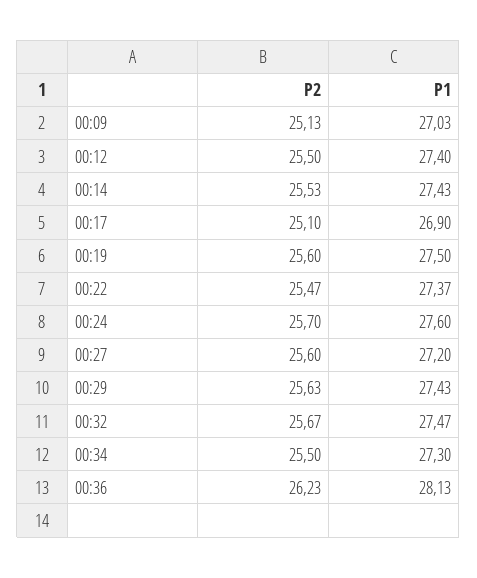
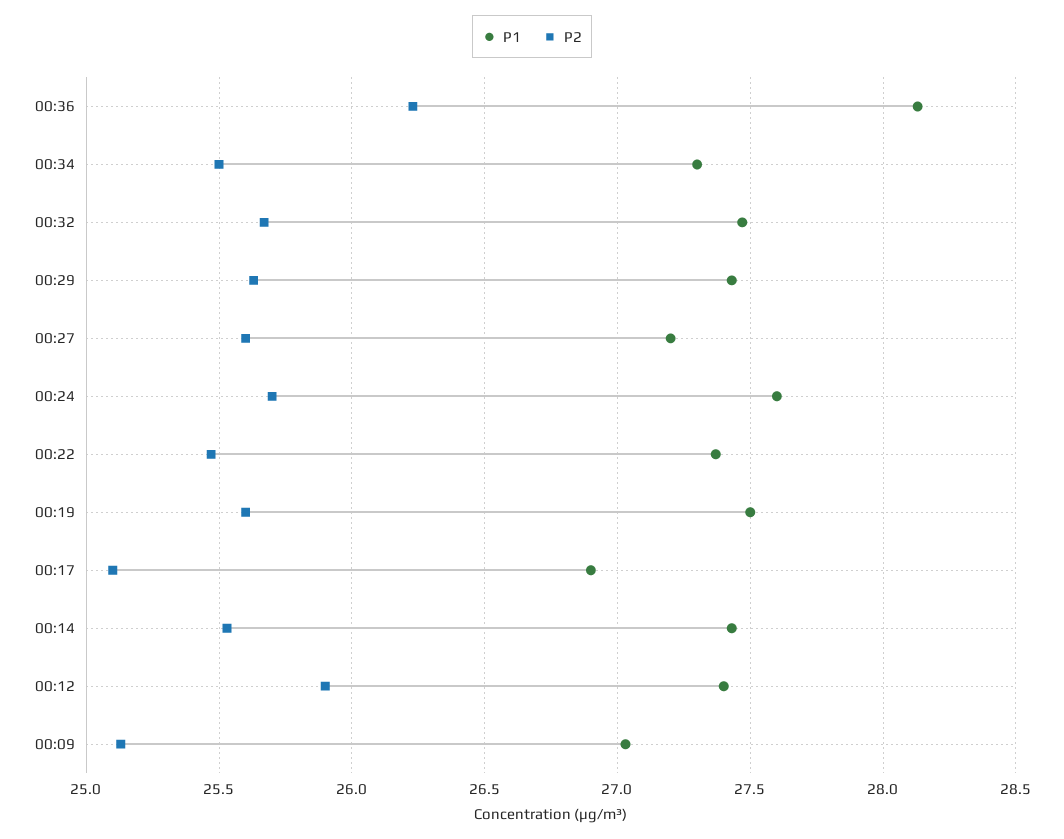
P2, 00:12: 25.5 -> 25.9

